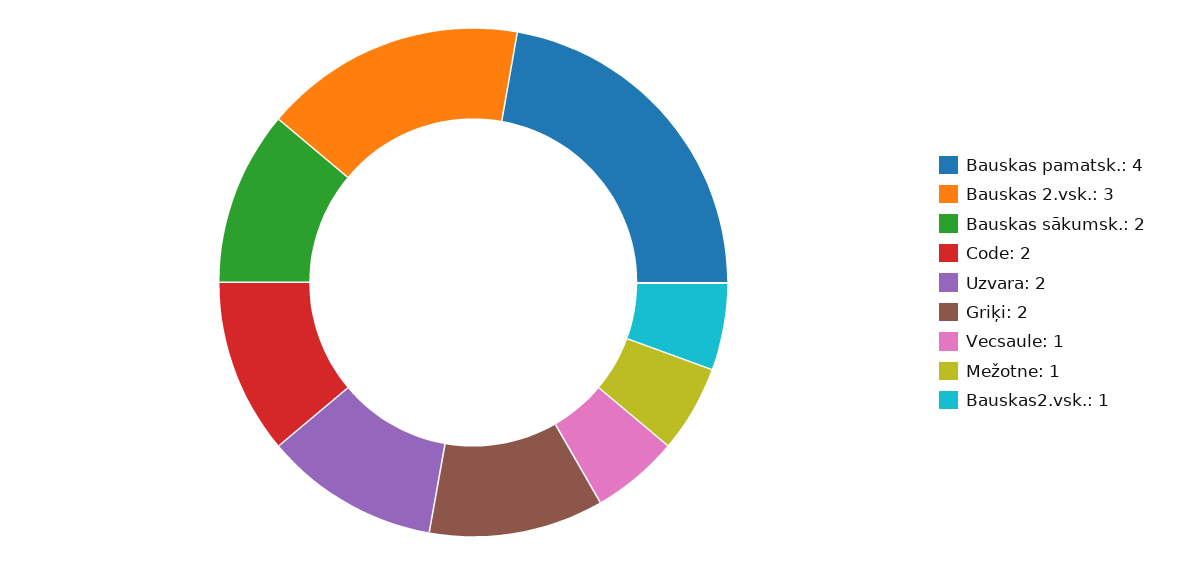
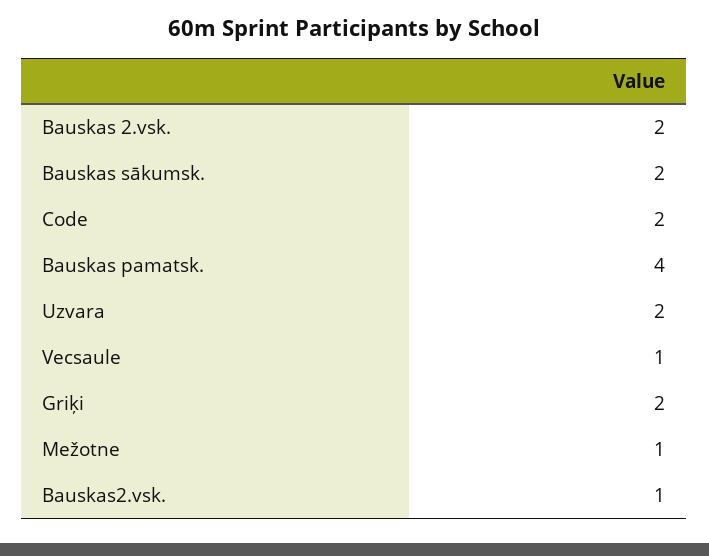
Bauskas 2.vsk.: 3 -> 2

